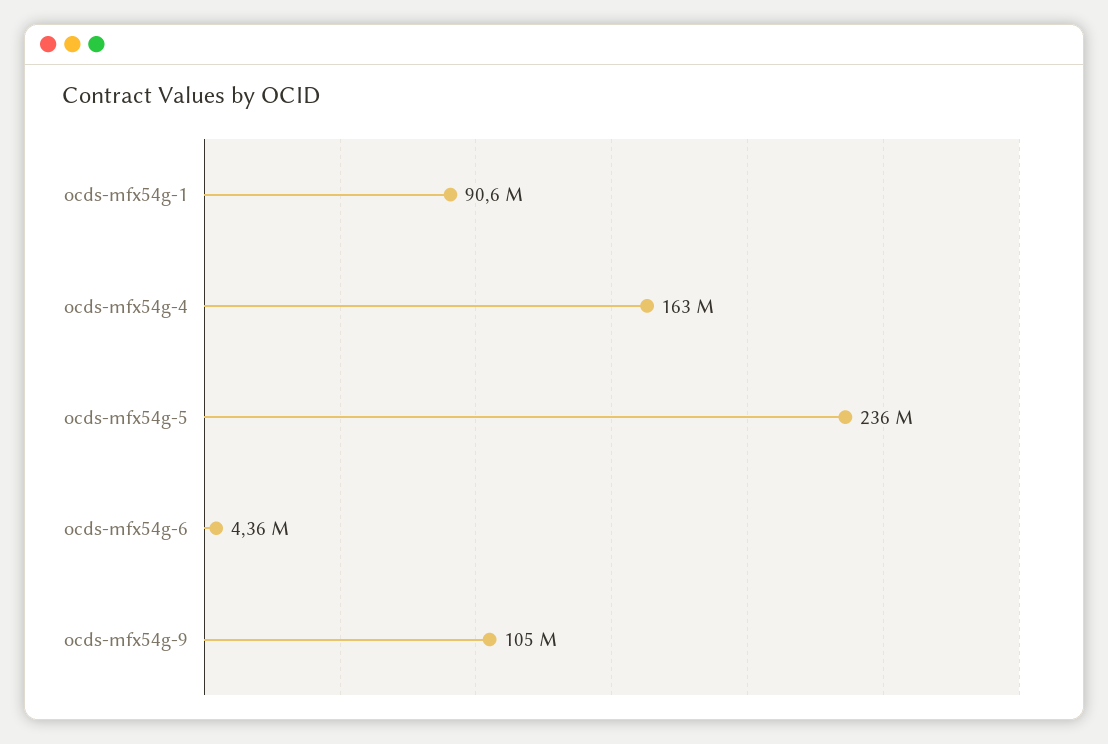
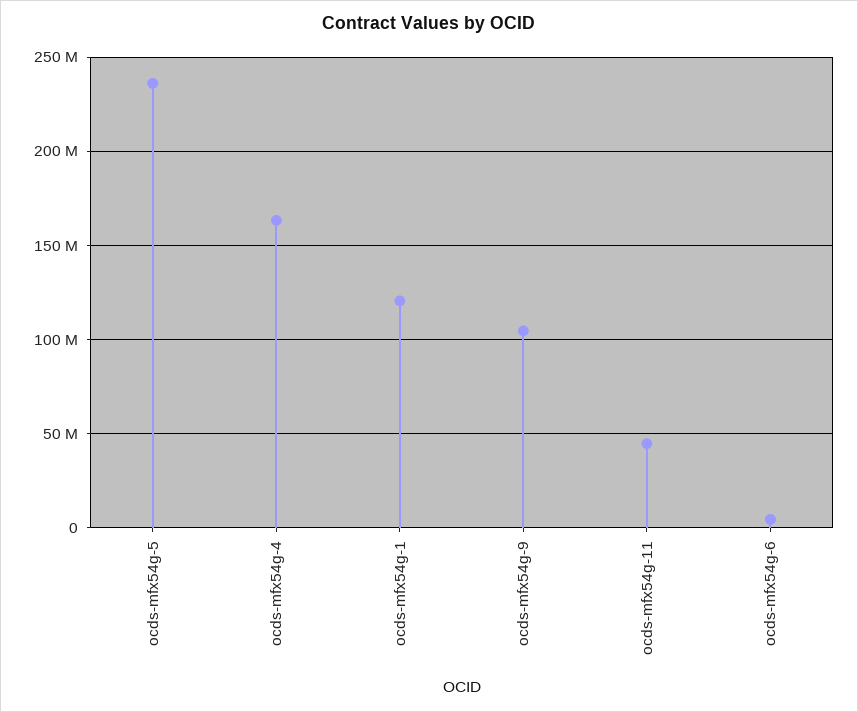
ocds-mfx54g-1: 90600000 -> 120000000
ocds-mfx54g-11: none -> 45000000

